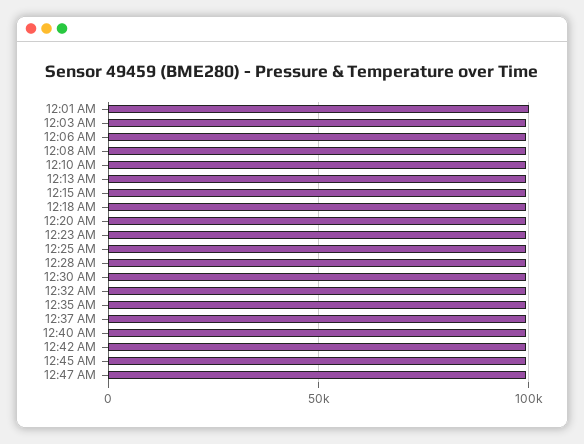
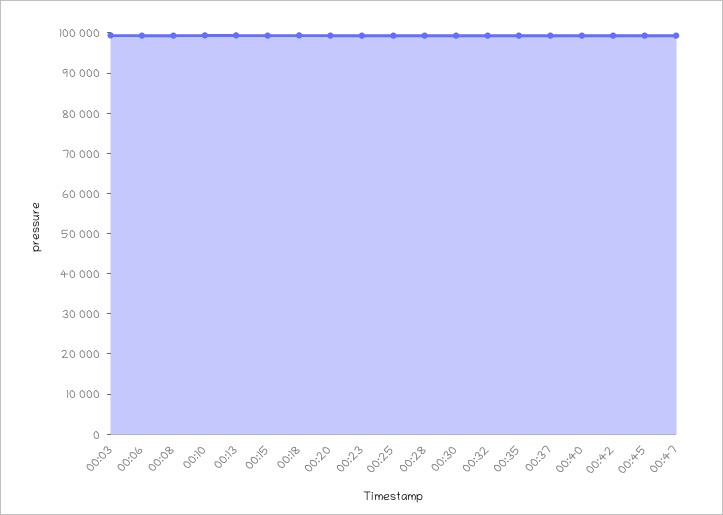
12:01 AM: 100000 -> none

